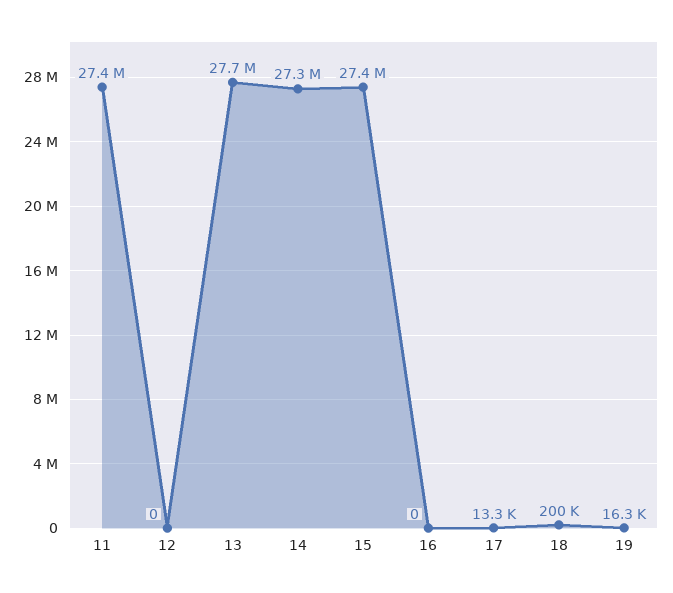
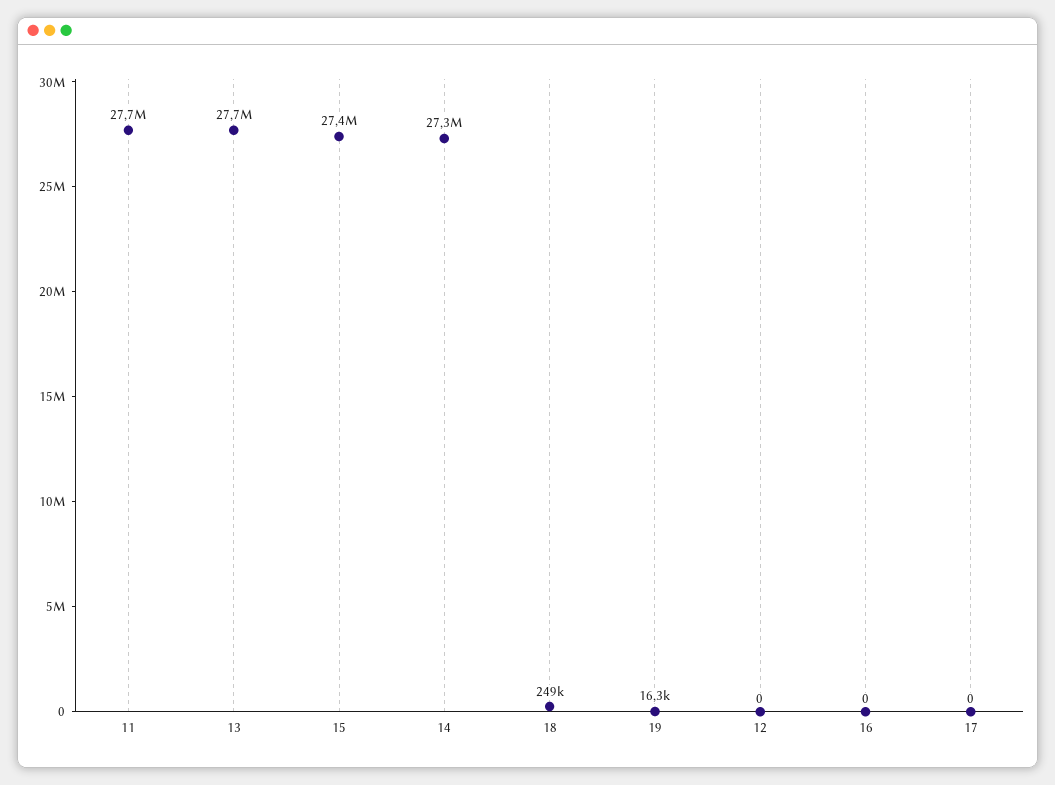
11: 27400000 -> 27700000
17: 13300 -> 0
18: 200000 -> 249000

